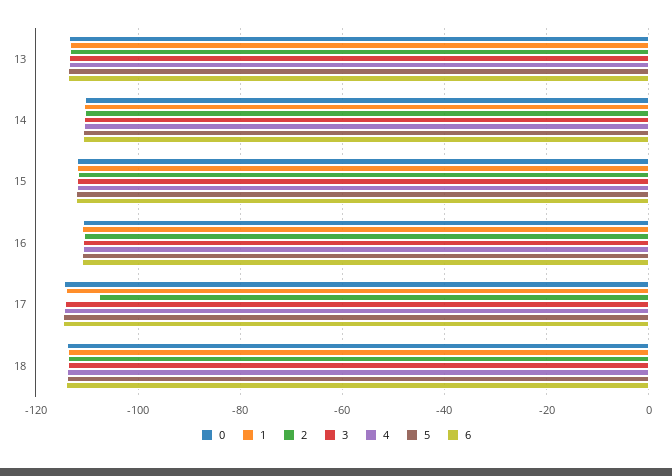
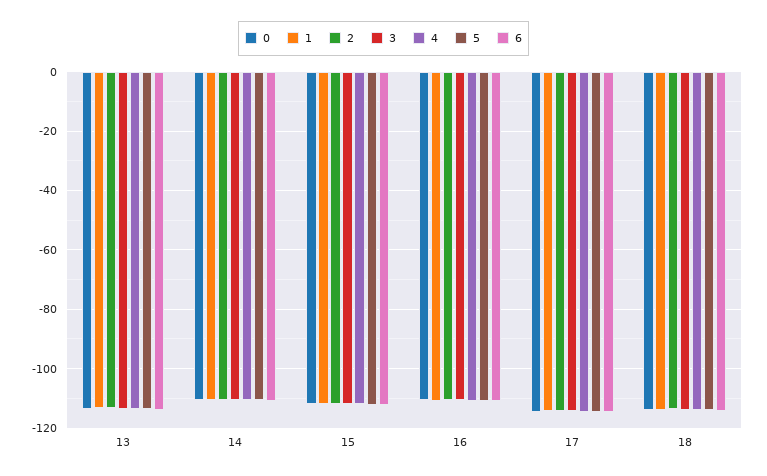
2, 17: -108 -> -115

